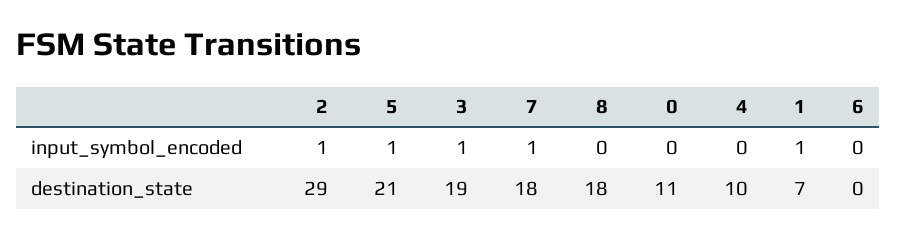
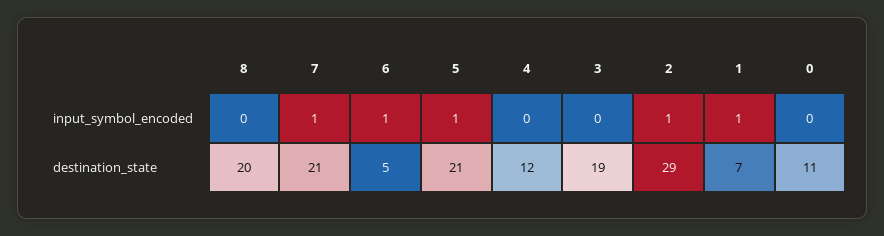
3, input_symbol_encoded: 1 -> 0
6, input_symbol_encoded: 0 -> 1
7, destination_state: 18 -> 21
8, destination_state: 18 -> 20
4, destination_state: 10 -> 12
6, destination_state: 0 -> 5

